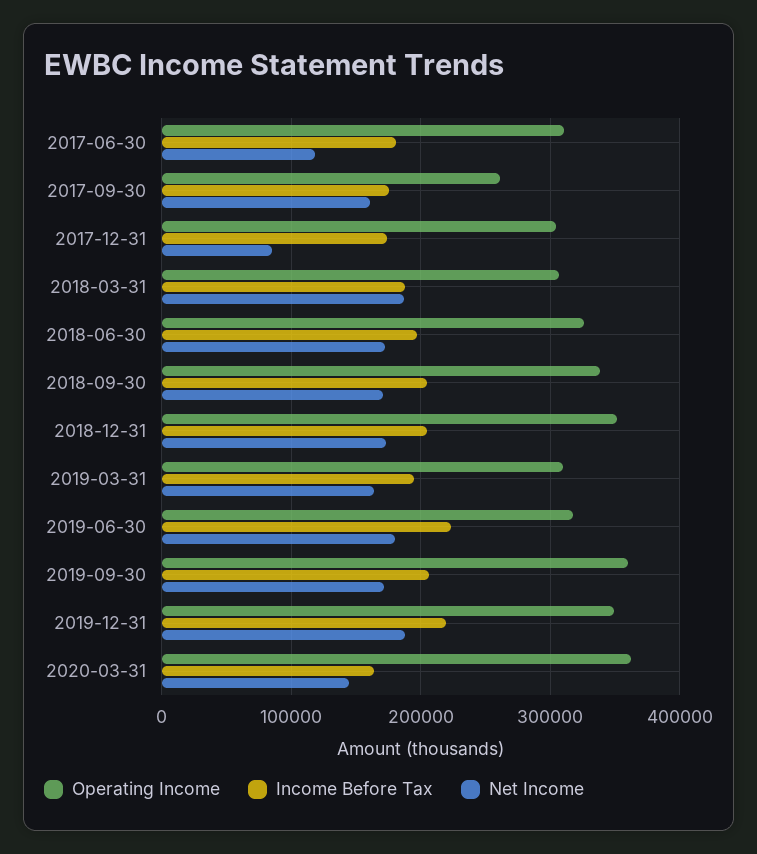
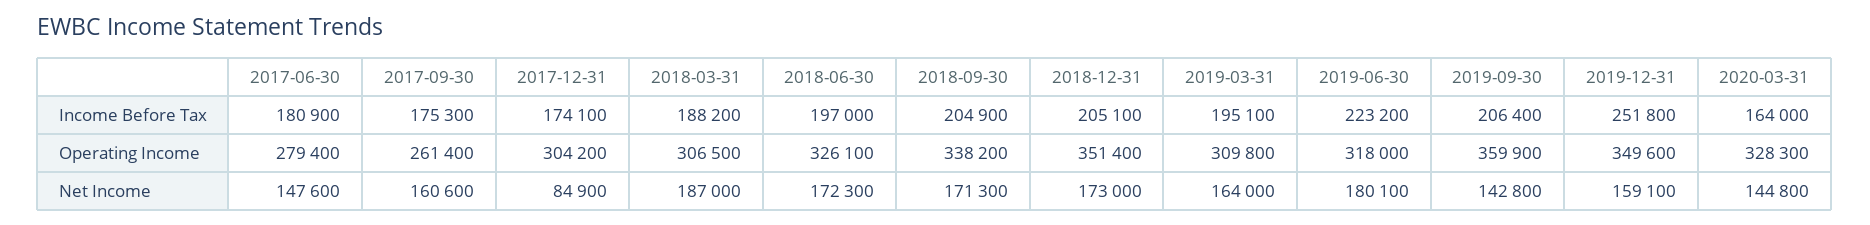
Operating Income, 2017-06-30: 310000 -> 279400
Net Income, 2017-06-30: 120000 -> 147600
Net Income, 2019-09-30: 170000 -> 142800
Income Before Tax, 2019-12-31: 220000 -> 251800
Net Income, 2019-12-31: 190000 -> 159100
Operating Income, 2020-03-31: 360000 -> 328300

